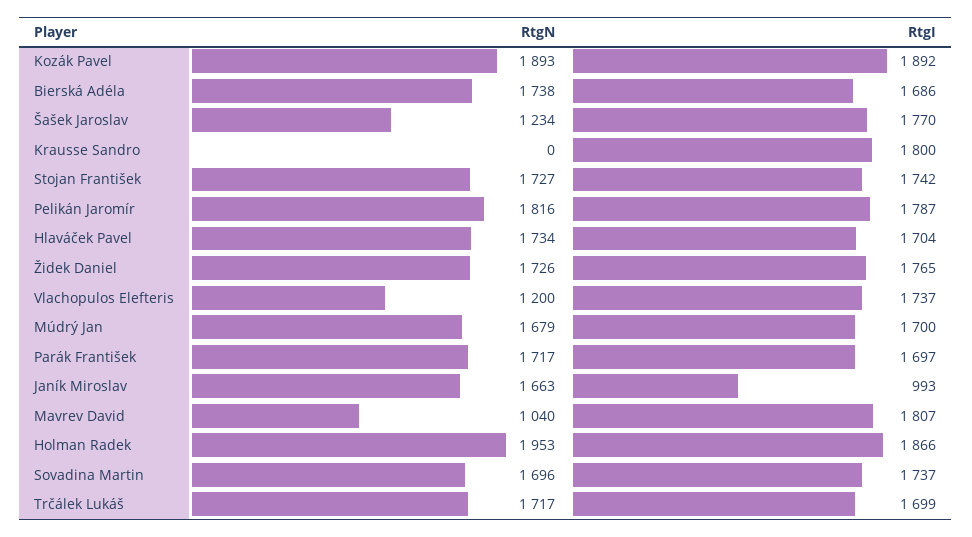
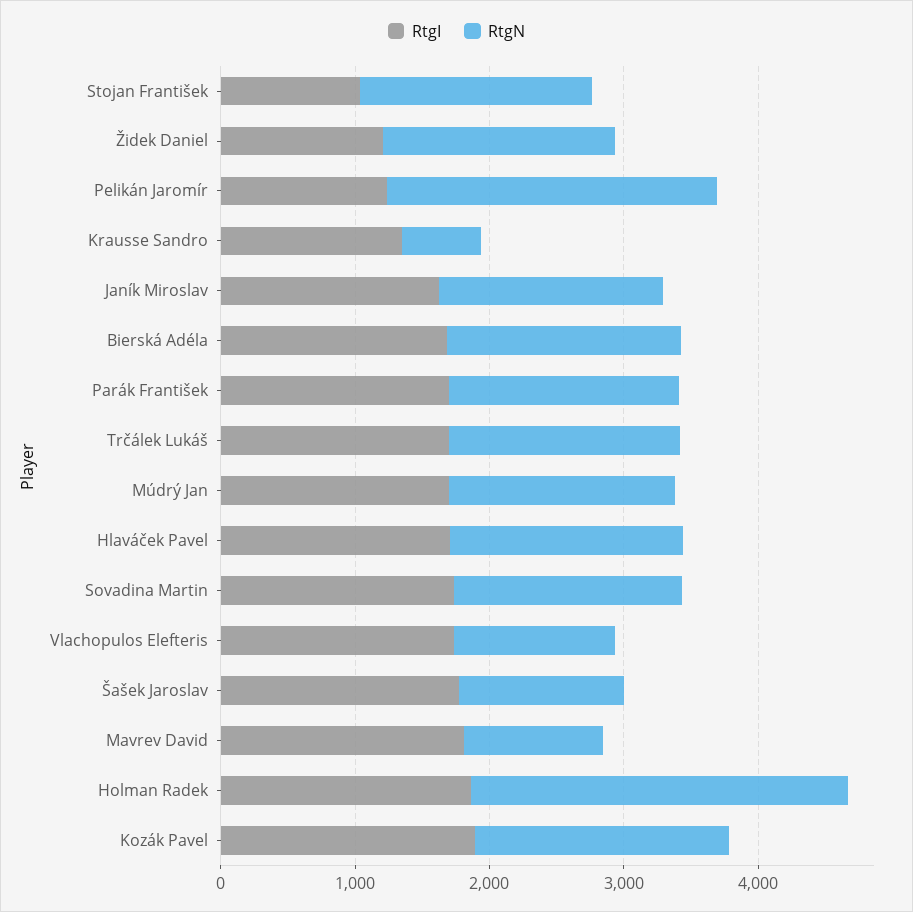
RtgN, Krausse Sandro: 0 -> 600
RtgI, Krausse Sandro: 1800 -> 1400
RtgI, Stojan František: 1742 -> 1000
RtgN, Pelikán Jaromír: 1816 -> 2400
RtgI, Pelikán Jaromír: 1787 -> 1200
RtgI, Židek Daniel: 1765 -> 1200
RtgI, Janík Miroslav: 993 -> 1600
RtgN, Holman Radek: 1953 -> 2800

